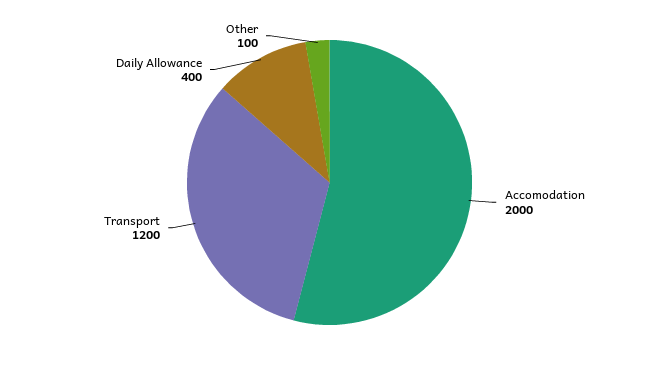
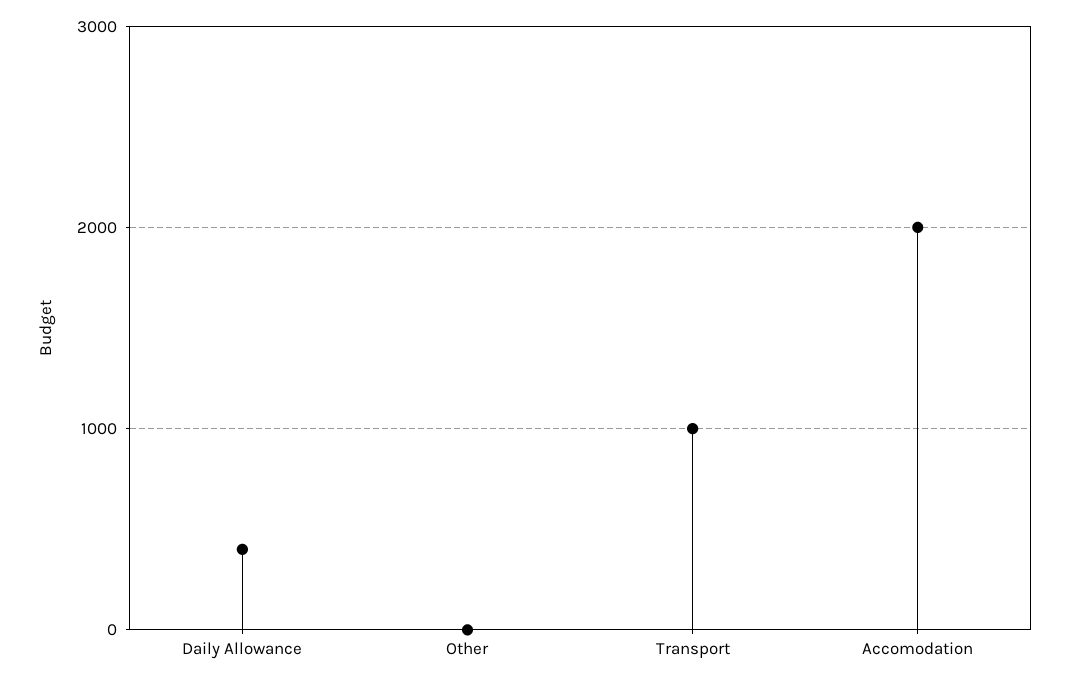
Transport: 1200 -> 1000
Other: 100 -> 0

